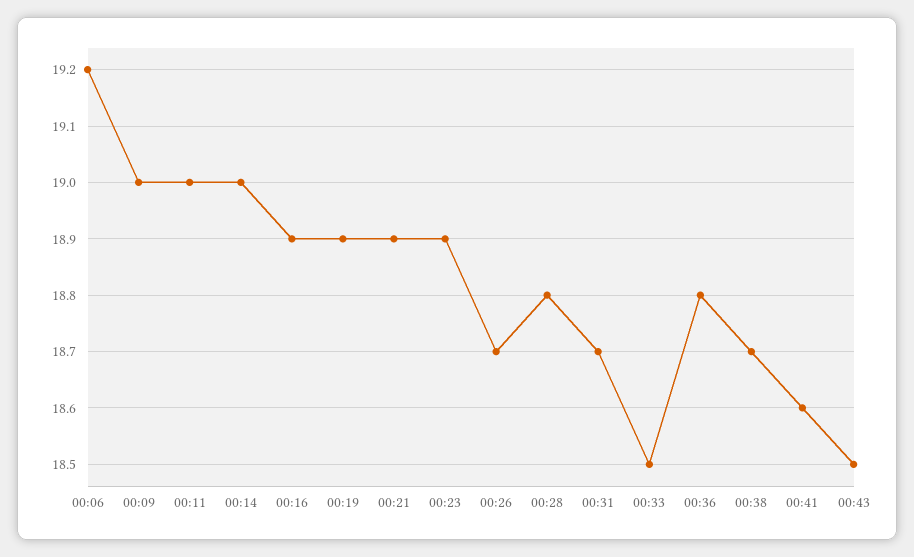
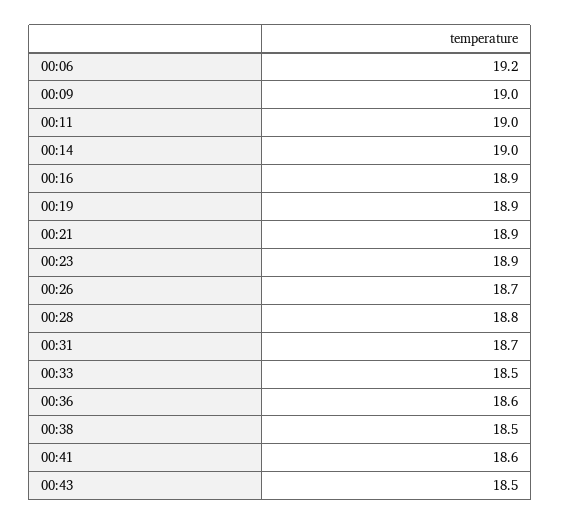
00:36: 18.8 -> 18.6
00:38: 18.7 -> 18.5

